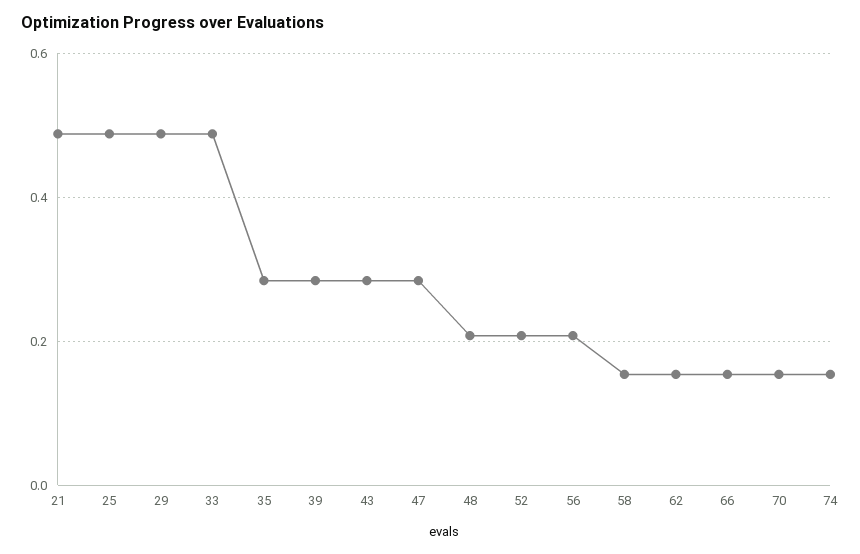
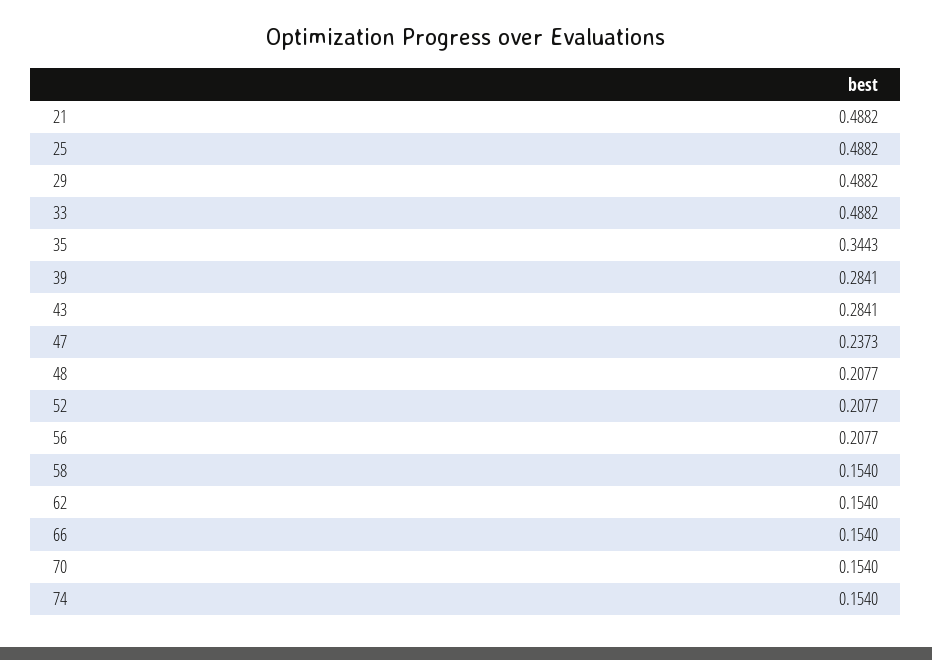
35: 0.28 -> 0.3443
47: 0.28 -> 0.2373

